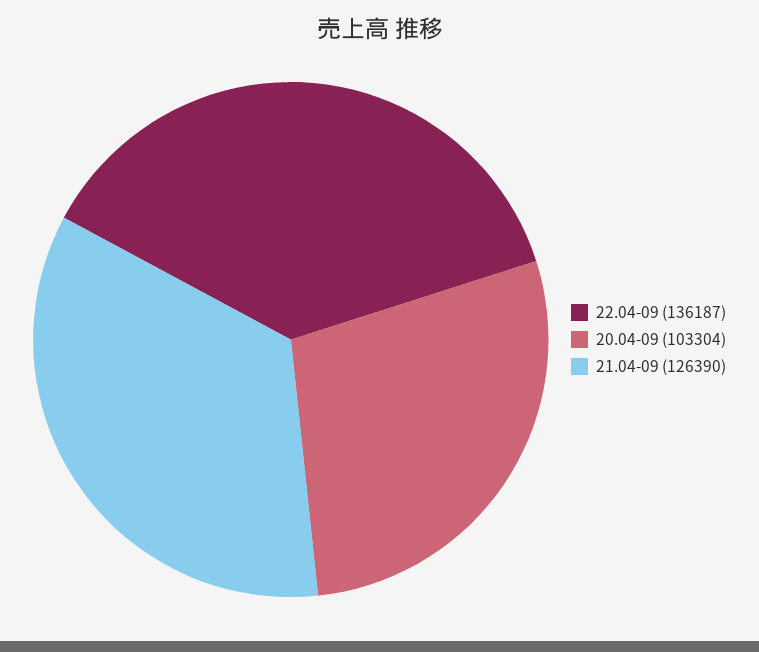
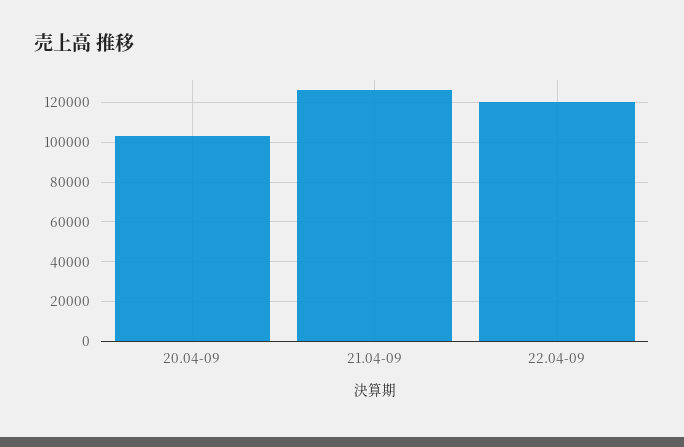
22.04-09: 136187 -> 120000

